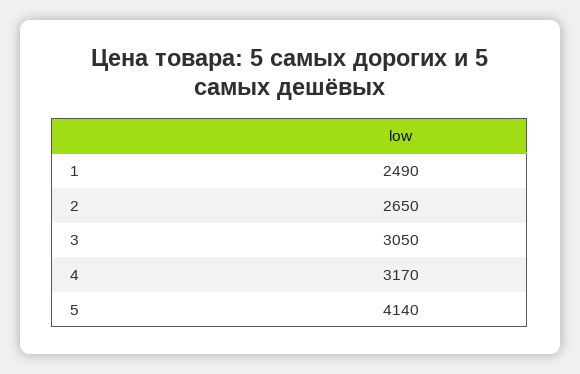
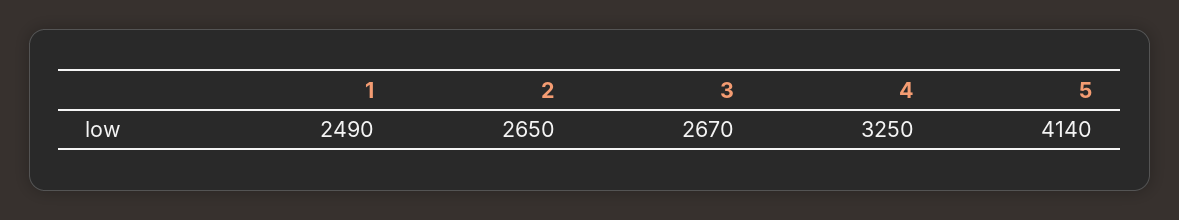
3: 3050 -> 2670
4: 3170 -> 3250

